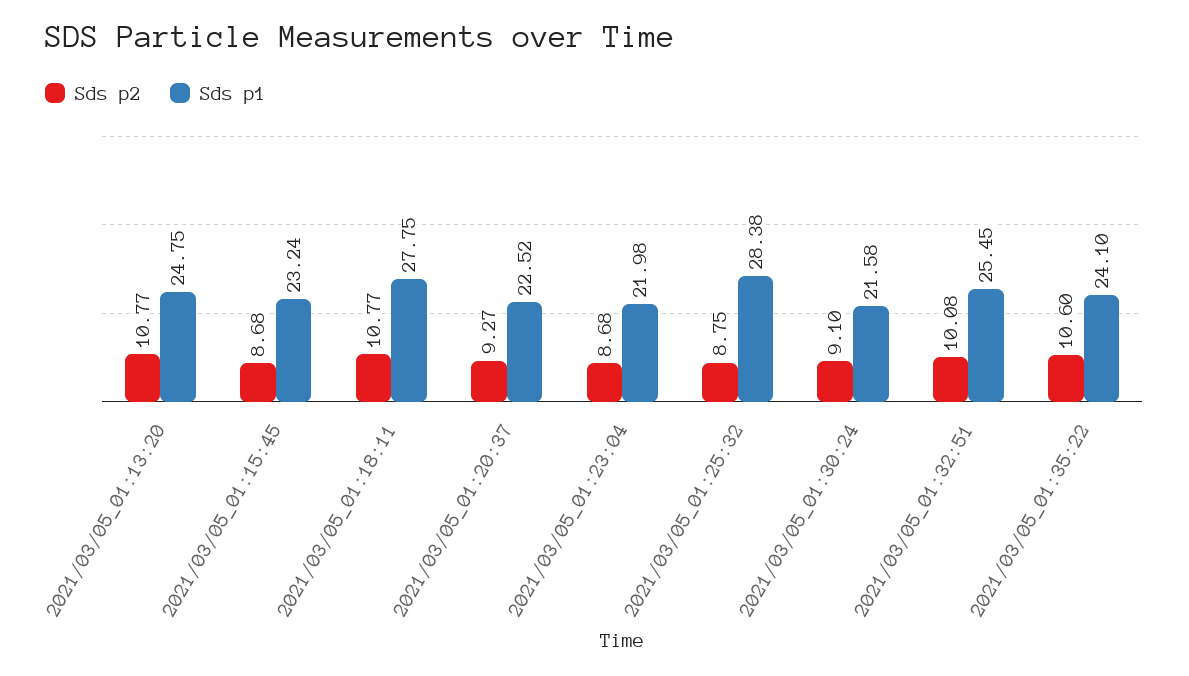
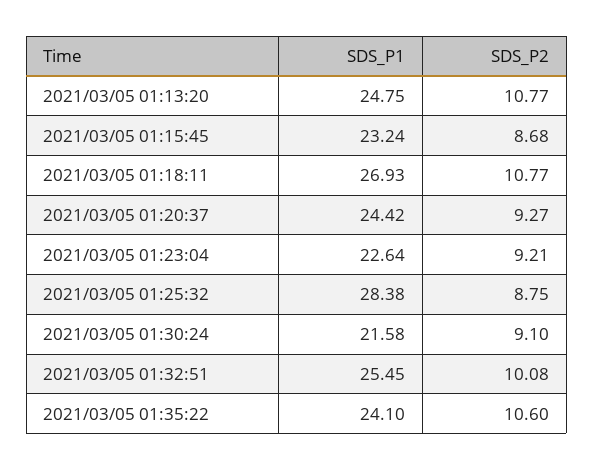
Sds p1, 2021/03/05_01:18:11: 27.75 -> 26.93
Sds p1, 2021/03/05_01:20:37: 22.52 -> 24.42
Sds p2, 2021/03/05_01:23:04: 8.68 -> 9.21
Sds p1, 2021/03/05_01:23:04: 21.98 -> 22.64

